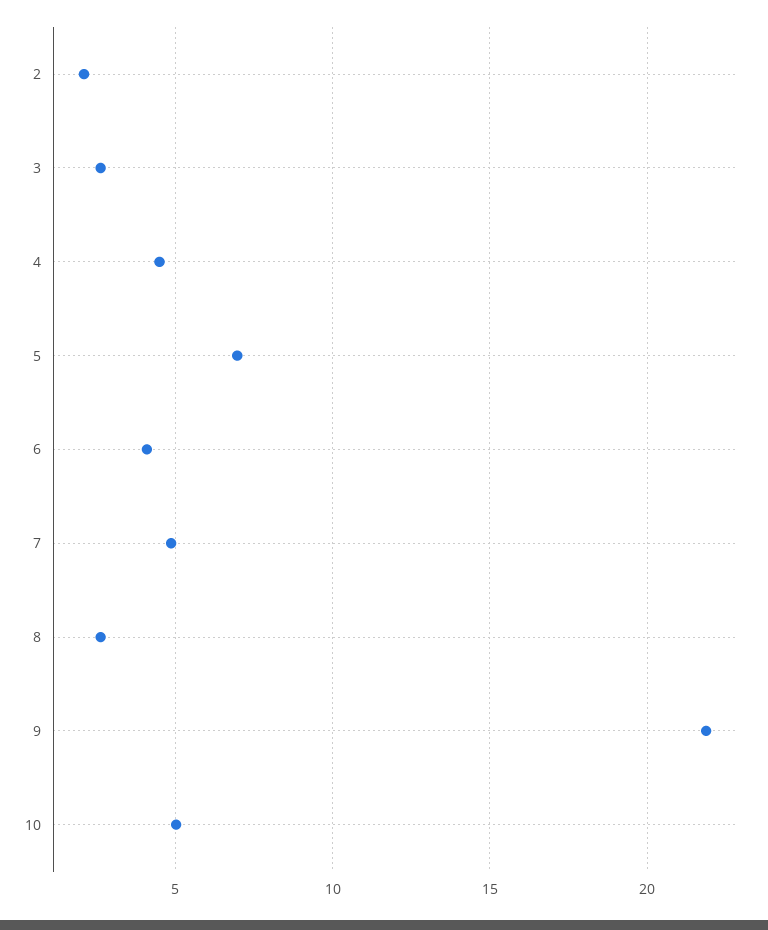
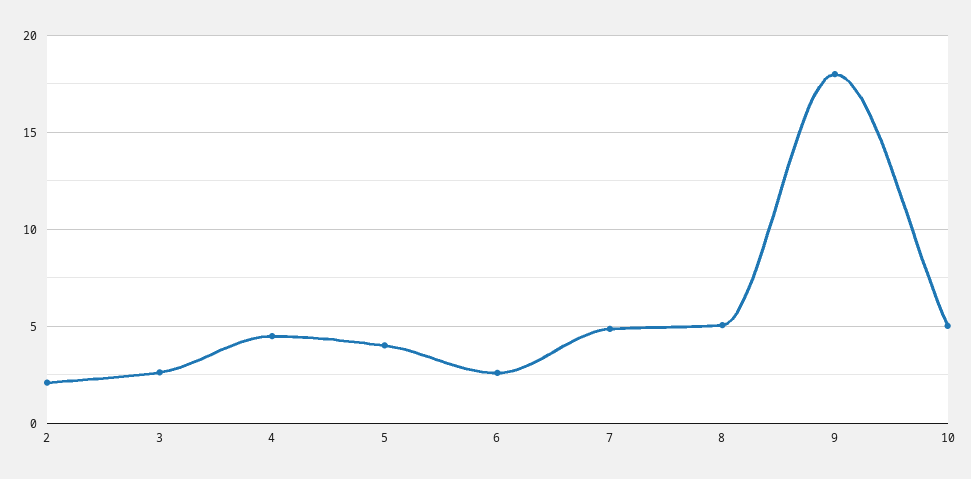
5: 7 -> 4
6: 4 -> 2.5
8: 2.5 -> 5
9: 22 -> 18

